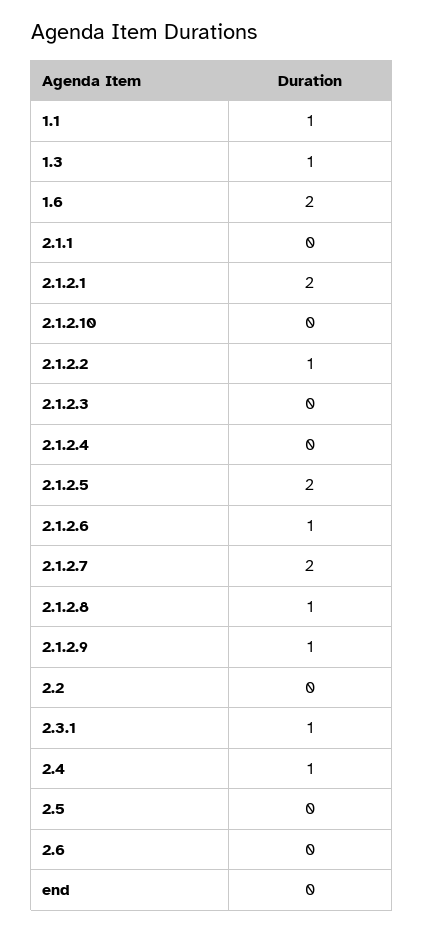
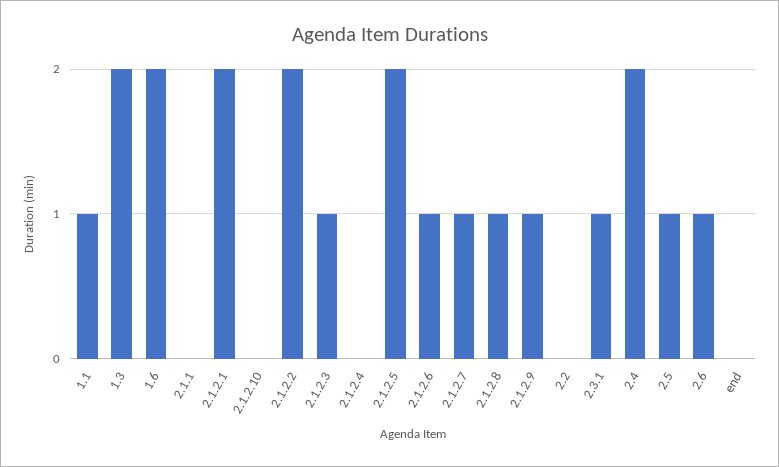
1.3: 1 -> 2
2.1.2.2: 1 -> 2
2.1.2.3: 0 -> 1
2.1.2.7: 2 -> 1
2.4: 1 -> 2
2.5: 0 -> 1
2.6: 0 -> 1

